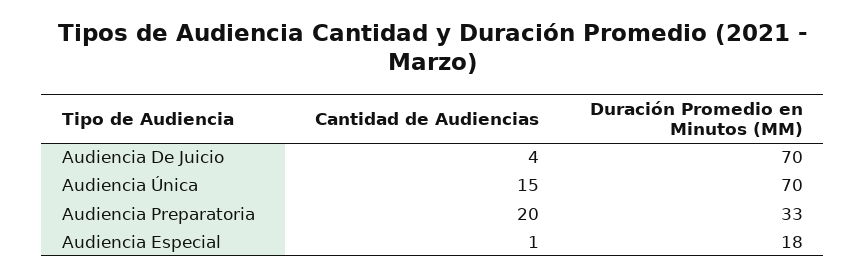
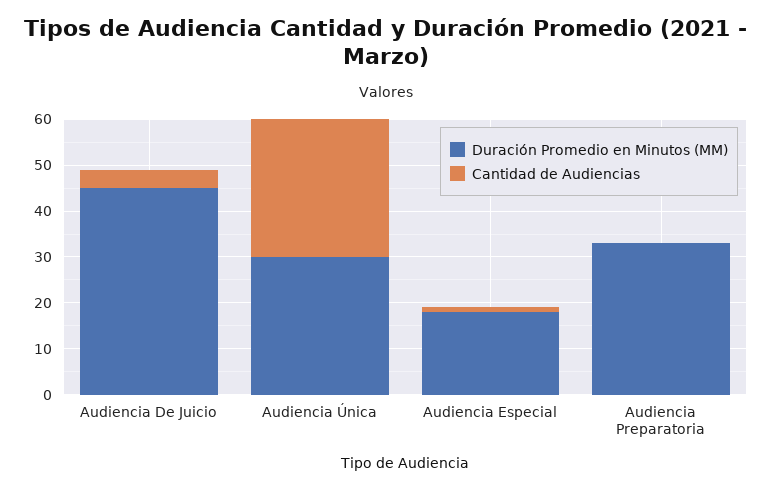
Duración Promedio en Minutos (MM), Audiencia De Juicio: 70 -> 45
Cantidad de Audiencias, Audiencia Única: 15 -> 30
Duración Promedio en Minutos (MM), Audiencia Única: 70 -> 30
Cantidad de Audiencias, Audiencia Preparatoria: 20 -> 0

